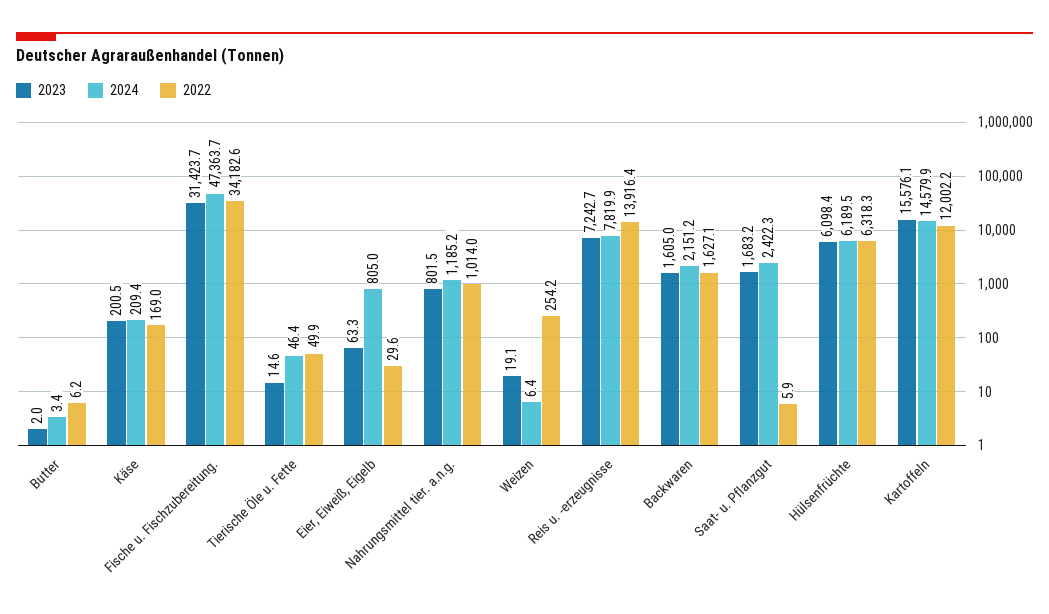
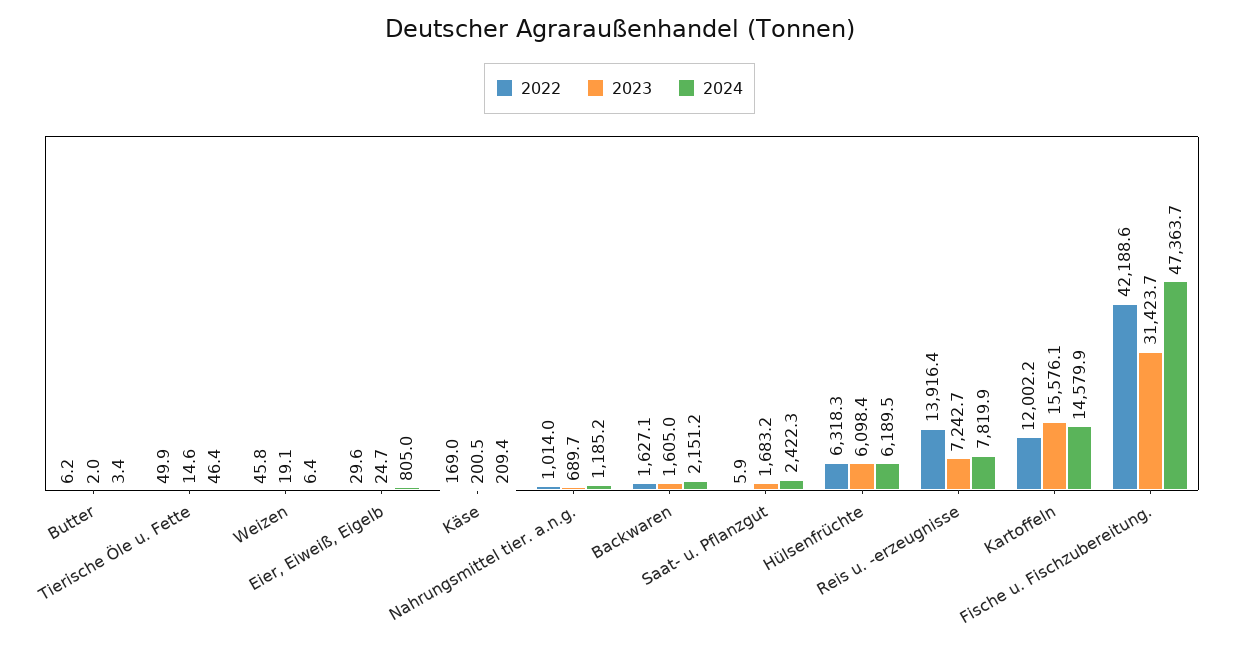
2022, Fische u. Fischzubereitung.: 34182.6 -> 42188.6
2023, Eier, Eiweiß, Eigelb: 63.3 -> 24.7
2023, Nahrungsmittel tier. a.n.g.: 801.5 -> 689.7
2022, Weizen: 254.2 -> 45.8

